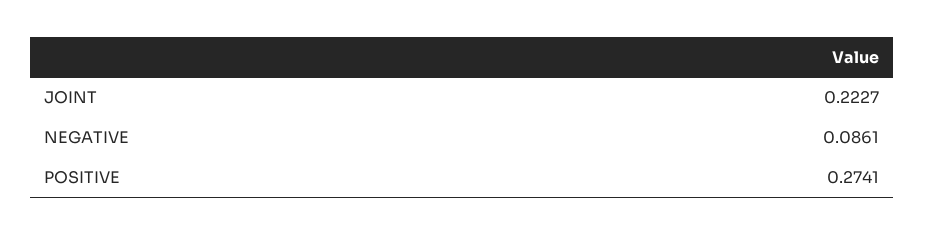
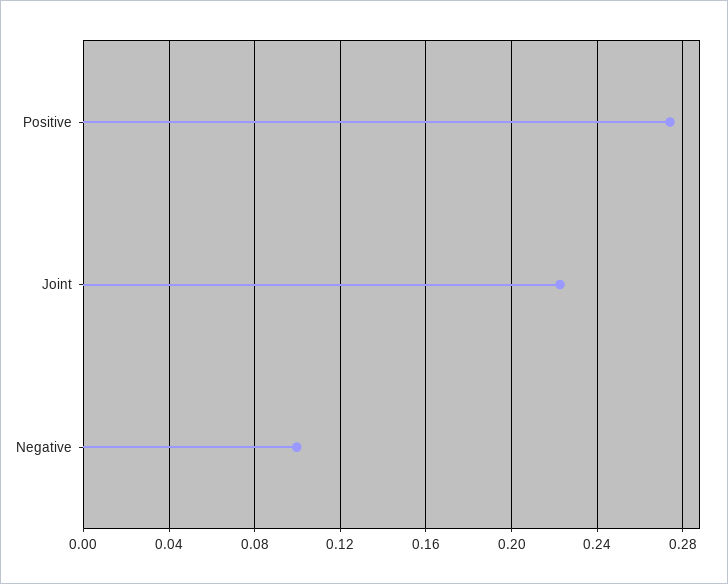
NEGATIVE: 0.0861 -> 0.1

